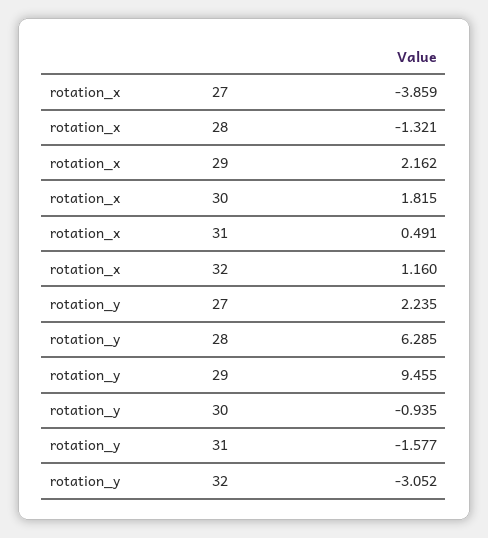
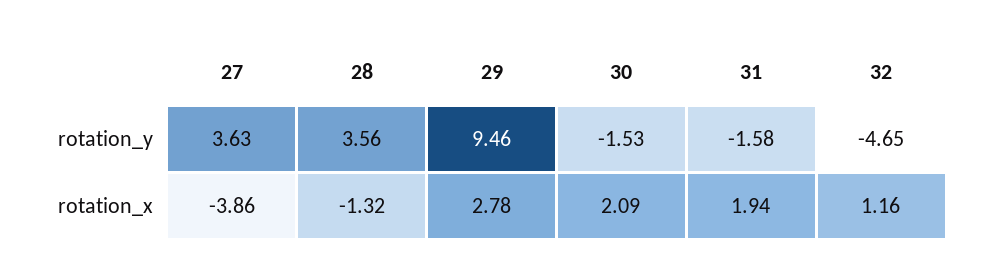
rotation_x, 29: 2.162 -> 2.78
rotation_x, 30: 1.815 -> 2.09
rotation_x, 31: 0.491 -> 1.94
rotation_y, 27: 2.235 -> 3.63
rotation_y, 28: 6.285 -> 3.56
rotation_y, 30: -0.935 -> -1.53
rotation_y, 32: -3.052 -> -4.65

